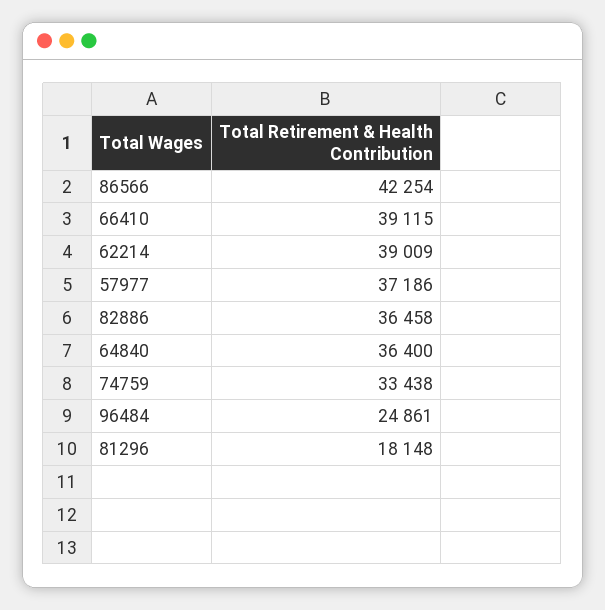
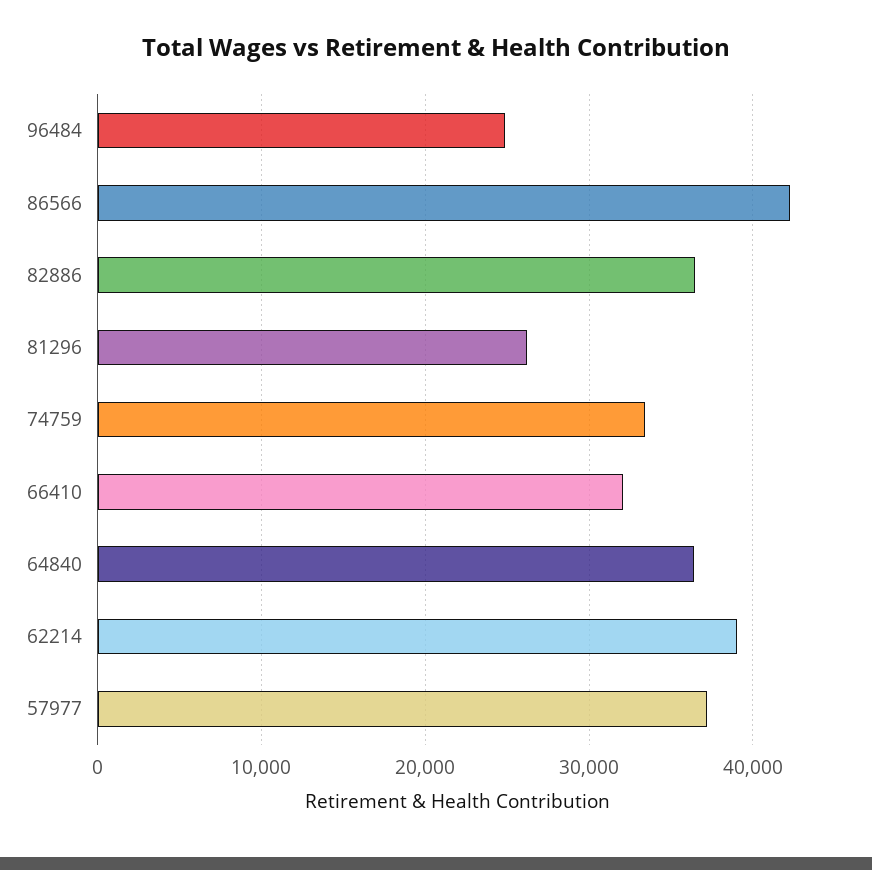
66410: 39115 -> 32000
81296: 18148 -> 26000

